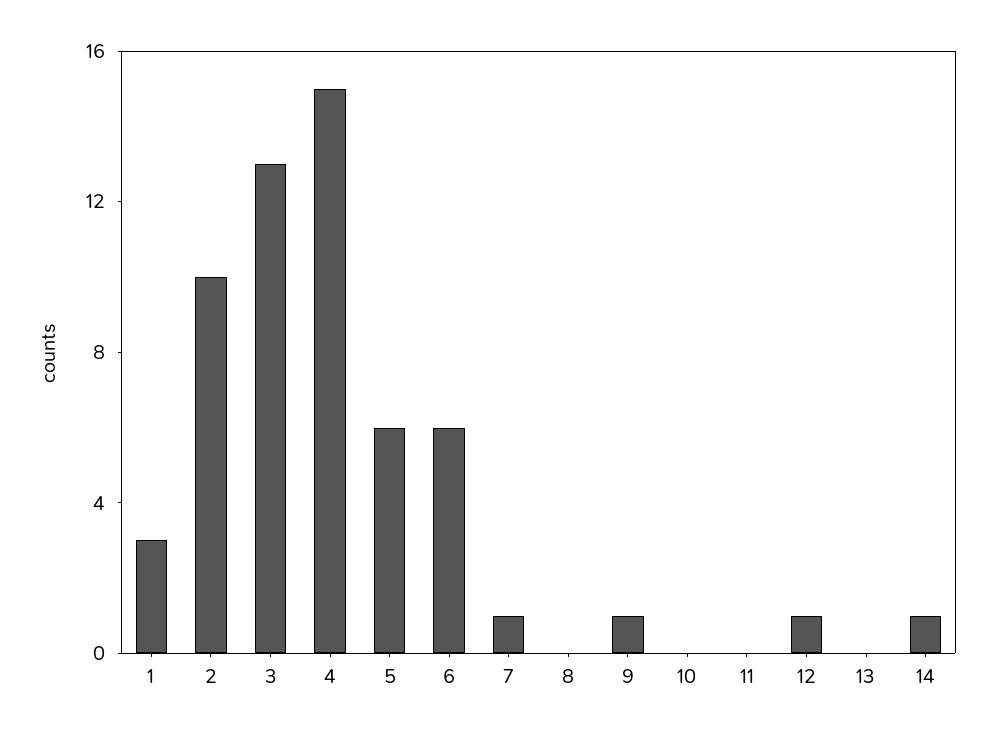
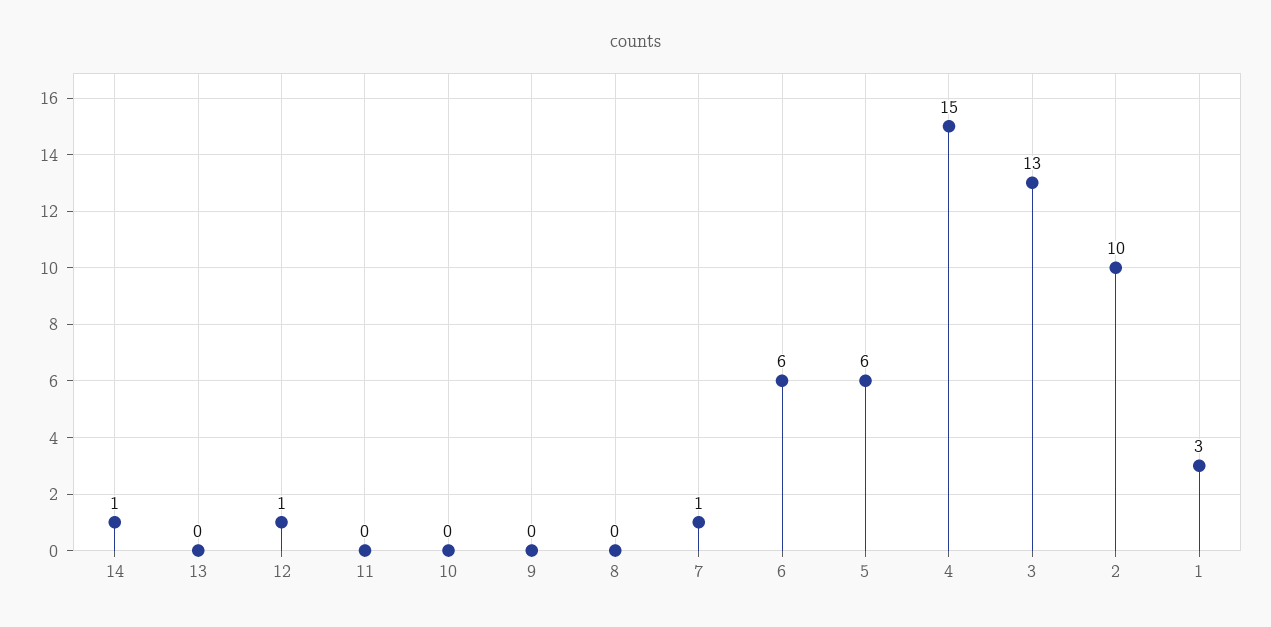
9: 1 -> 0

